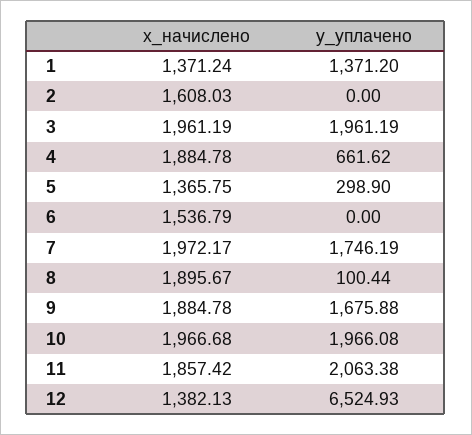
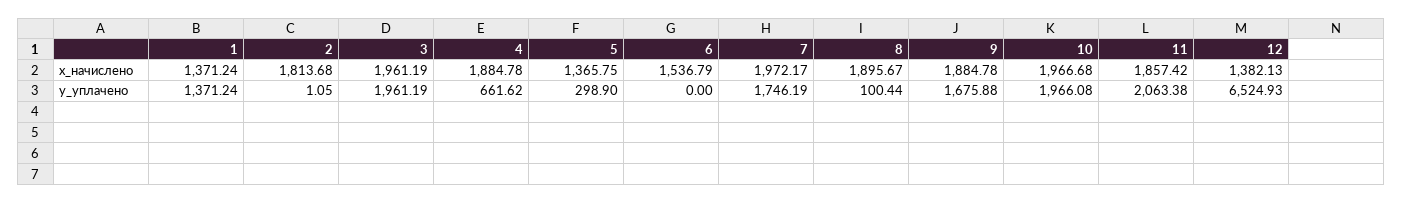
y_уплачено, 1: 1371.2 -> 1371.24
x_начислено, 2: 1608.03 -> 1813.68
y_уплачено, 2: 0 -> 1.05

